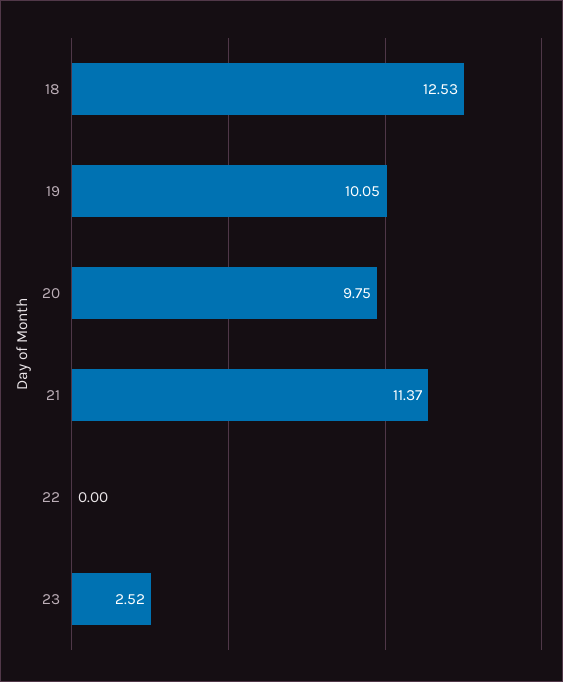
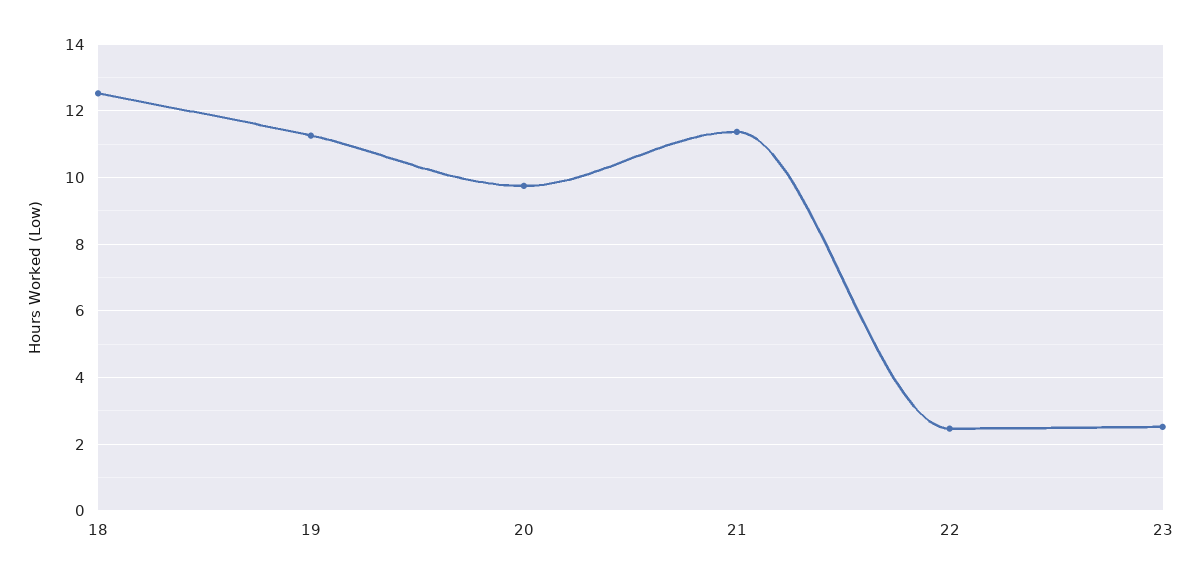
19: 10.05 -> 11.2
22: 0 -> 2.4

